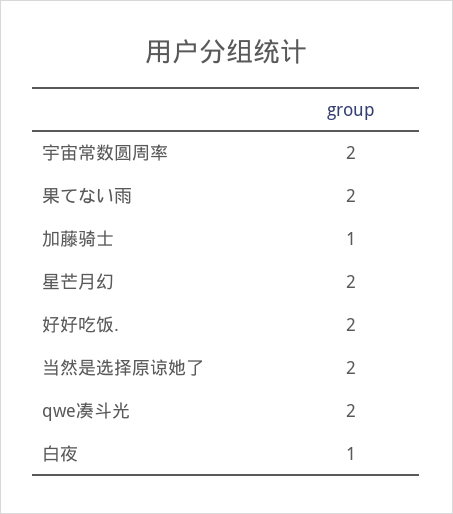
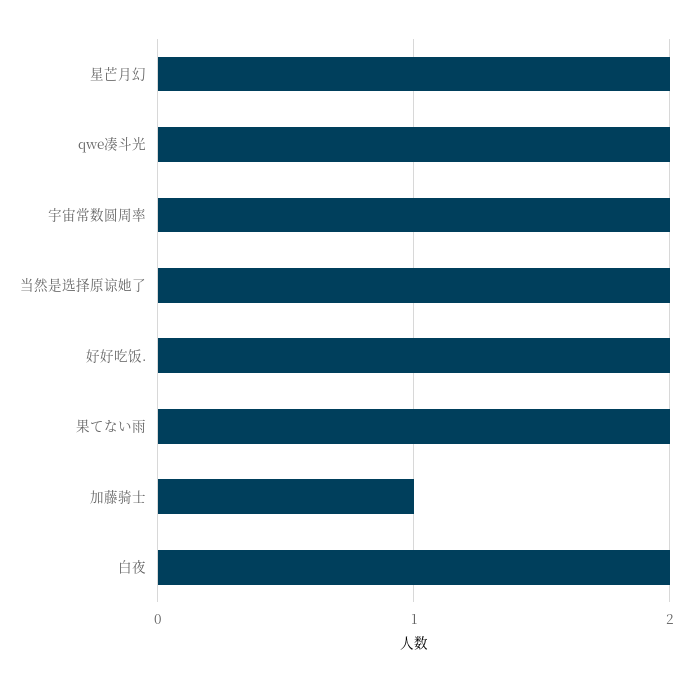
白夜: 1 -> 2

